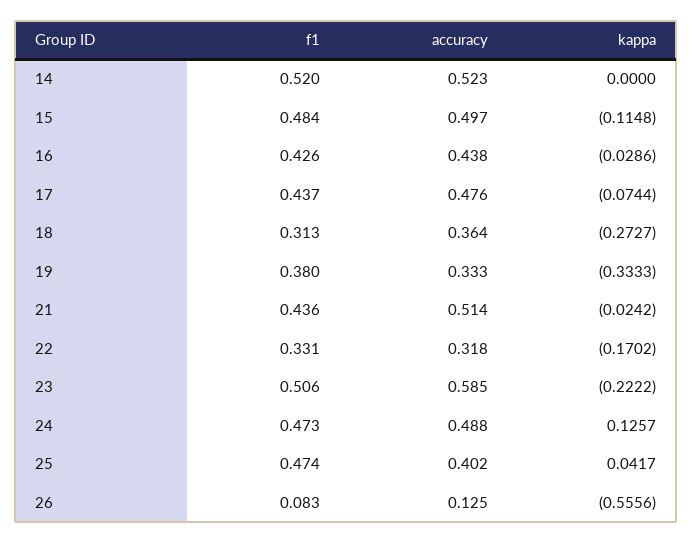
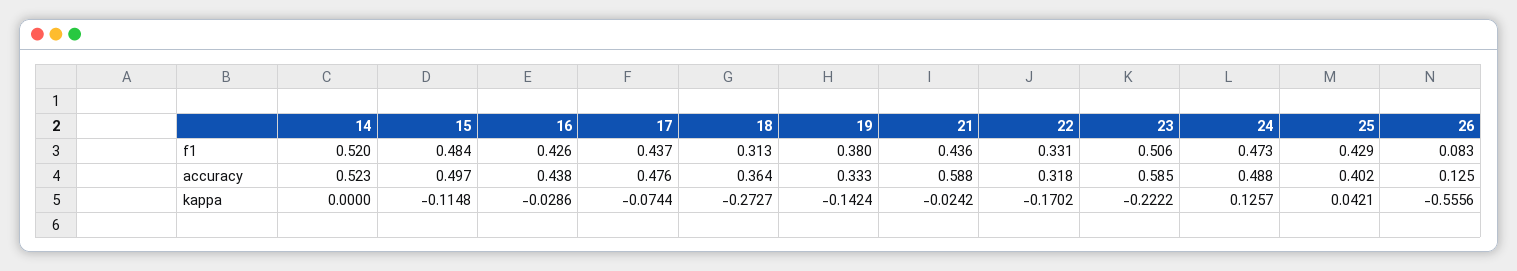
kappa, 19: -0.3333 -> -0.1424
accuracy, 21: 0.514 -> 0.588
f1, 25: 0.474 -> 0.429
kappa, 25: 0.0417 -> 0.0421

